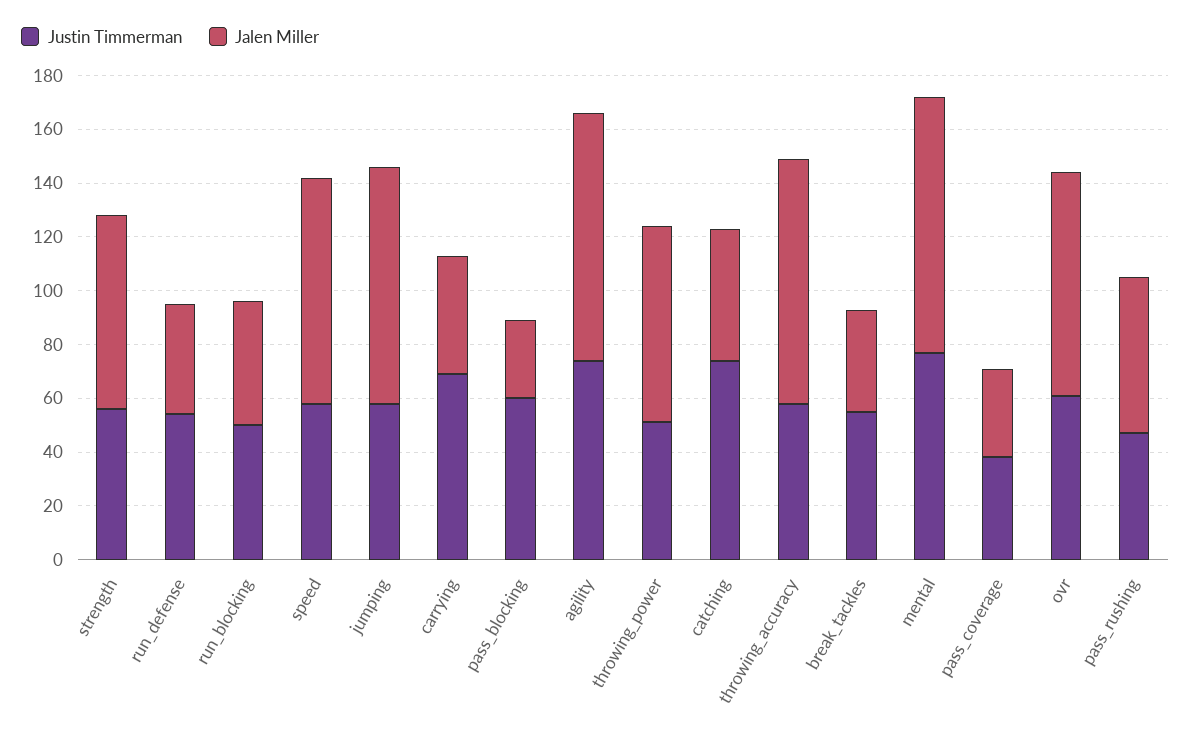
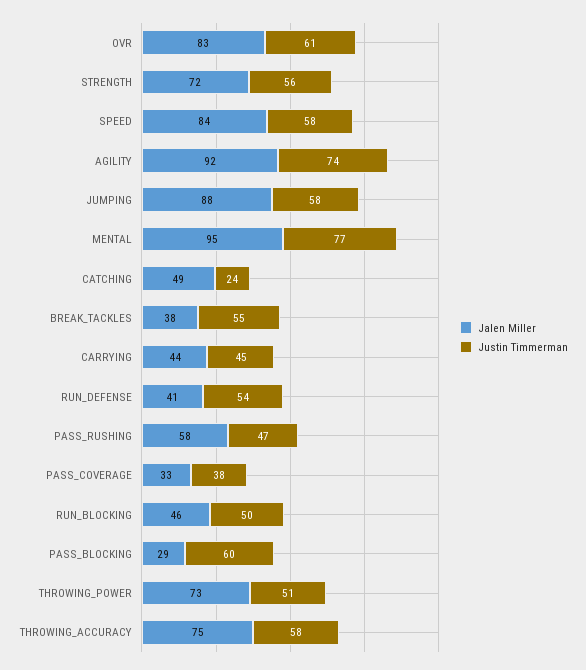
Justin Timmerman, carrying: 70 -> 45
Justin Timmerman, catching: 75 -> 24
Jalen Miller, throwing_accuracy: 90 -> 75

